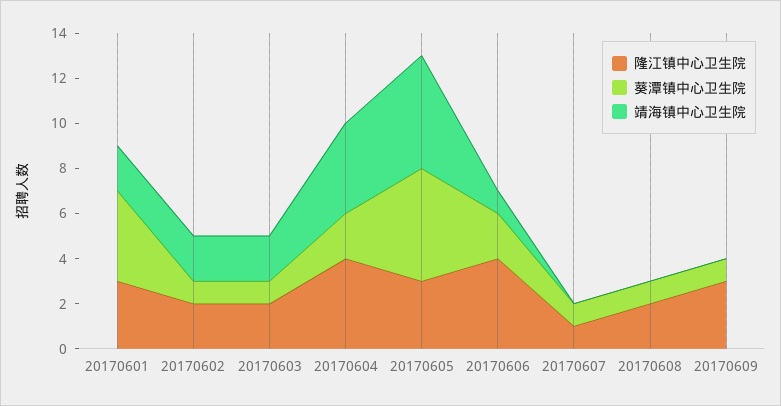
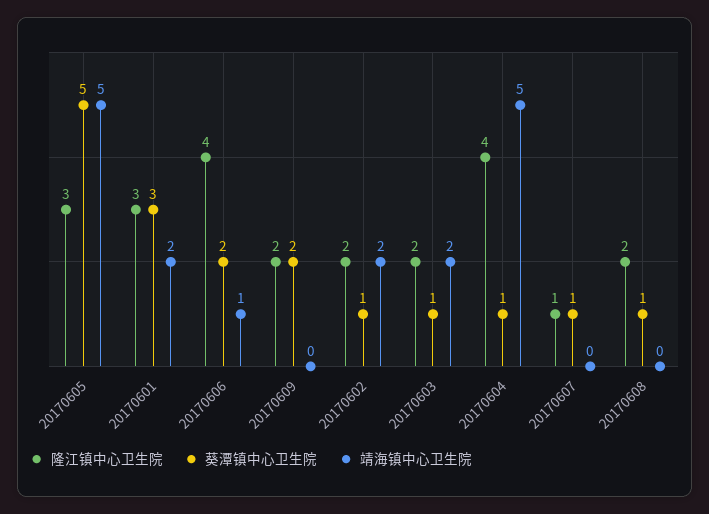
葵潭镇中心卫生院, 20170601: 4 -> 3
葵潭镇中心卫生院, 20170604: 2 -> 1
靖海镇中心卫生院, 20170604: 4 -> 5
隆江镇中心卫生院, 20170609: 3 -> 2
葵潭镇中心卫生院, 20170609: 1 -> 2

